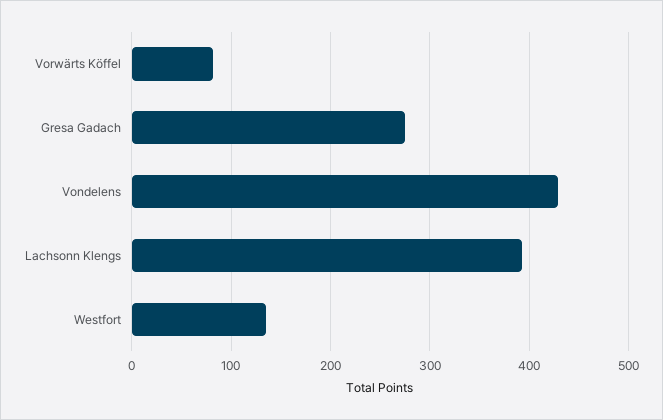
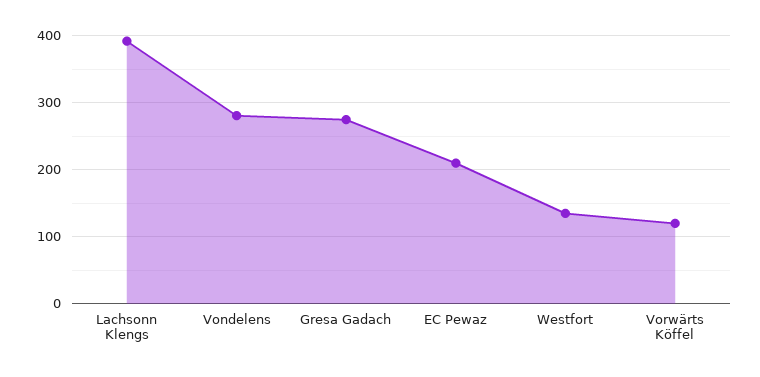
Vorwärts Köffel: 80 -> 120
Vondelens: 430 -> 280
EC Pewaz: none -> 210

